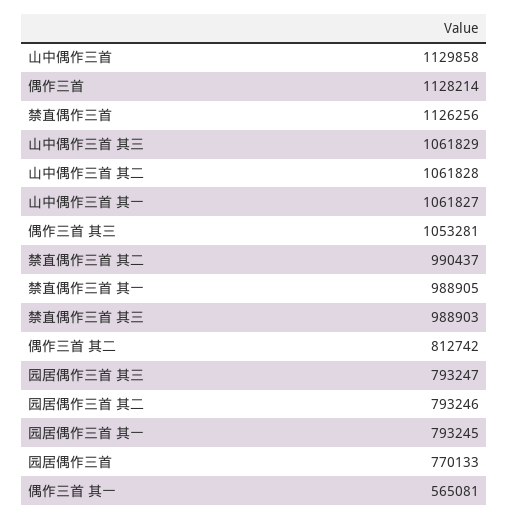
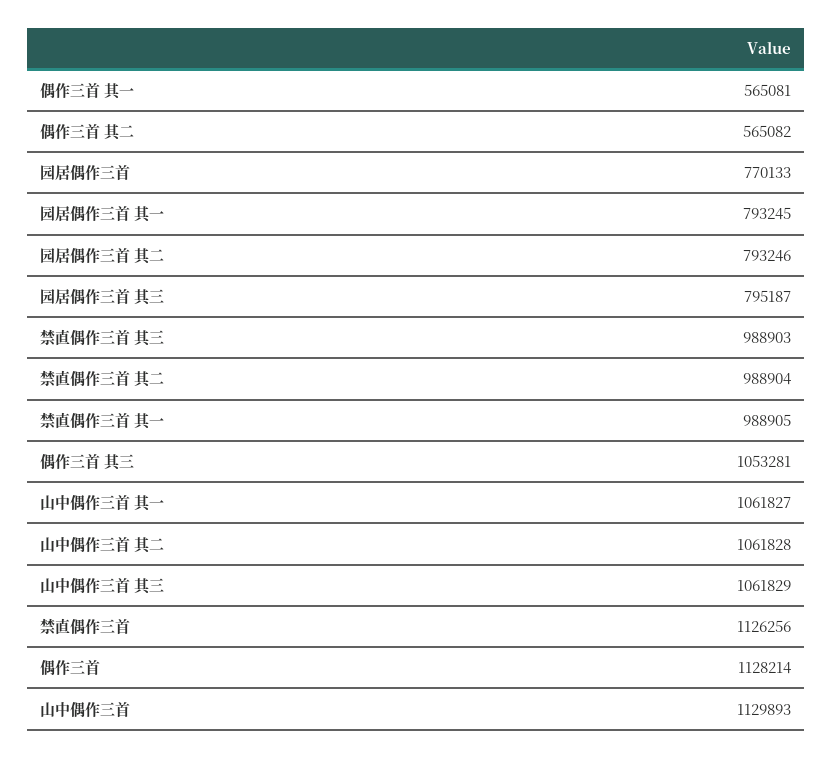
山中偶作三首: 1129858 -> 1129893
禁直偶作三首 其二: 990437 -> 988904
偶作三首 其二: 812742 -> 565082
园居偶作三首 其三: 793247 -> 795187

